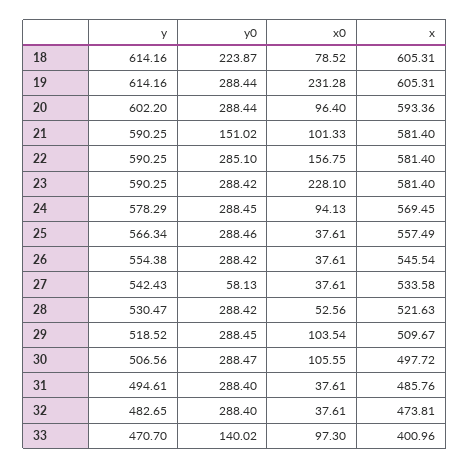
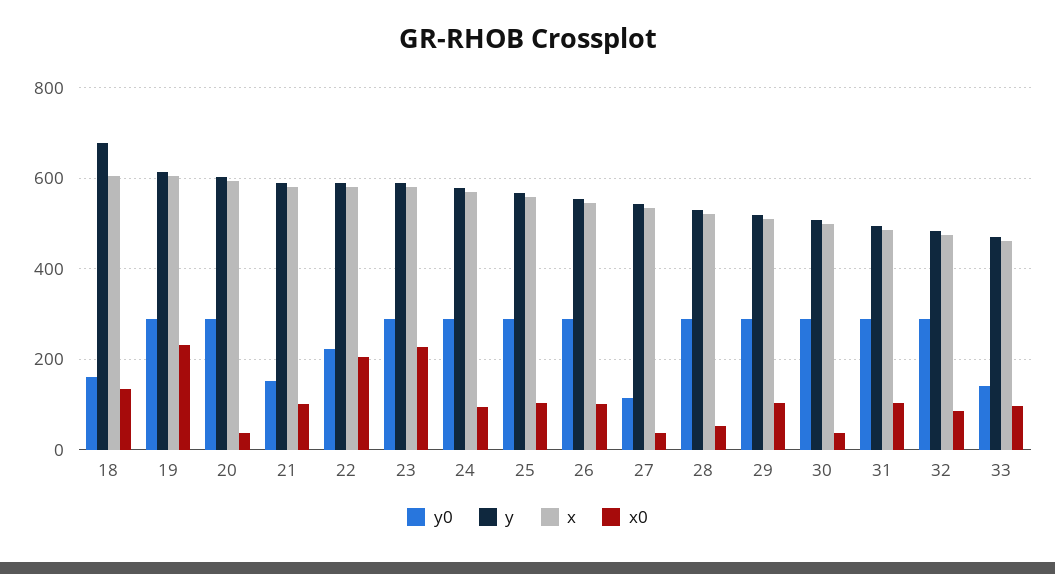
y, 18: 614.16 -> 680
y0, 18: 223.87 -> 160
x0, 18: 78.52 -> 140
x0, 20: 96.4 -> 40
y0, 22: 285.1 -> 220
x0, 22: 156.75 -> 200
x0, 25: 37.61 -> 100
x0, 26: 37.61 -> 100
y0, 27: 58.13 -> 120
x0, 30: 105.55 -> 40
x0, 31: 37.61 -> 100
x0, 32: 37.61 -> 80
x, 33: 400.96 -> 460

